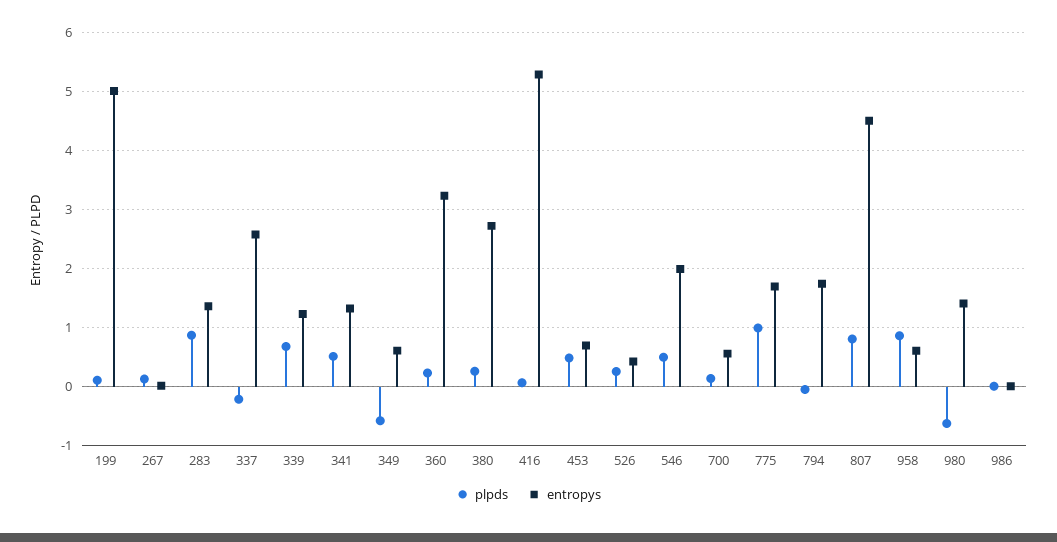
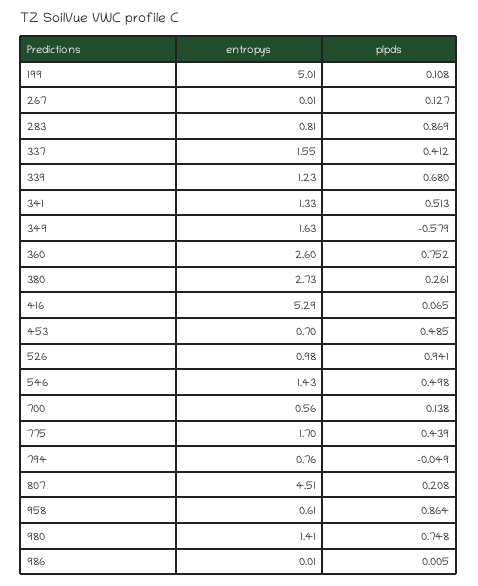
entropys, 283: 1.4 -> 0.81
plpds, 337: -0.2 -> 0.412
entropys, 337: 2.6 -> 1.55
entropys, 349: 0.6 -> 1.63
plpds, 360: 0.2 -> 0.752
entropys, 360: 3.2 -> 2.6
plpds, 526: 0.2 -> 0.941
entropys, 526: 0.4 -> 0.98
entropys, 546: 2 -> 1.43
plpds, 775: 1 -> 0.439
entropys, 794: 1.8 -> 0.76
plpds, 807: 0.8 -> 0.208
plpds, 980: -0.6 -> 0.748

